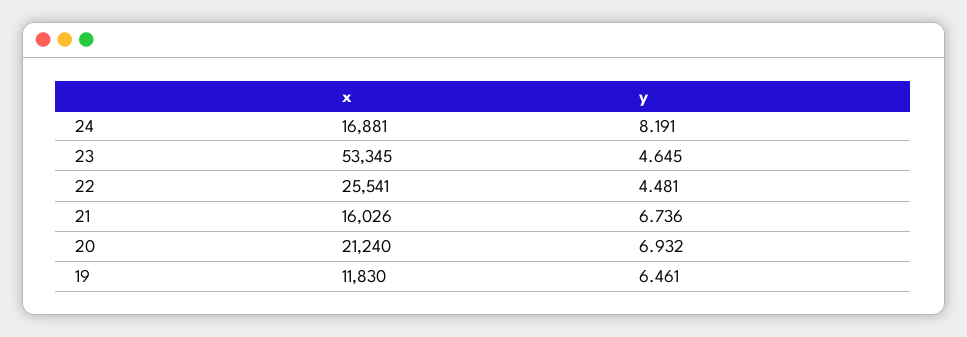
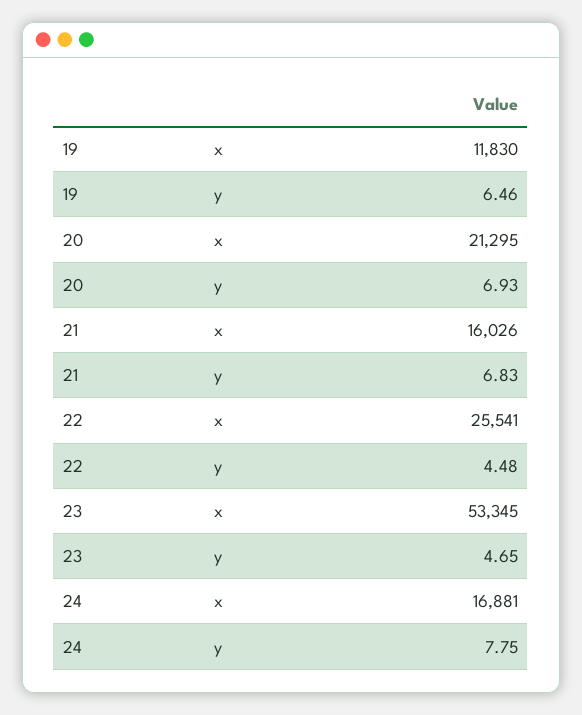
y, 24: 8.191 -> 7.75
y, 21: 6.736 -> 6.83
x, 20: 21240 -> 21295

